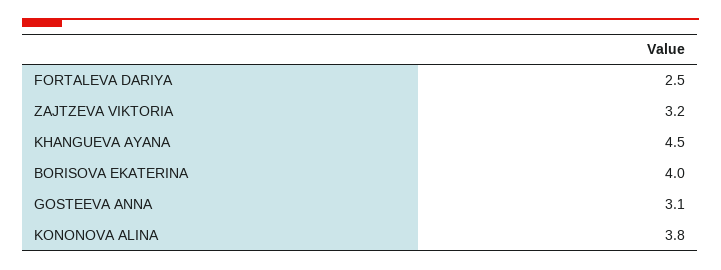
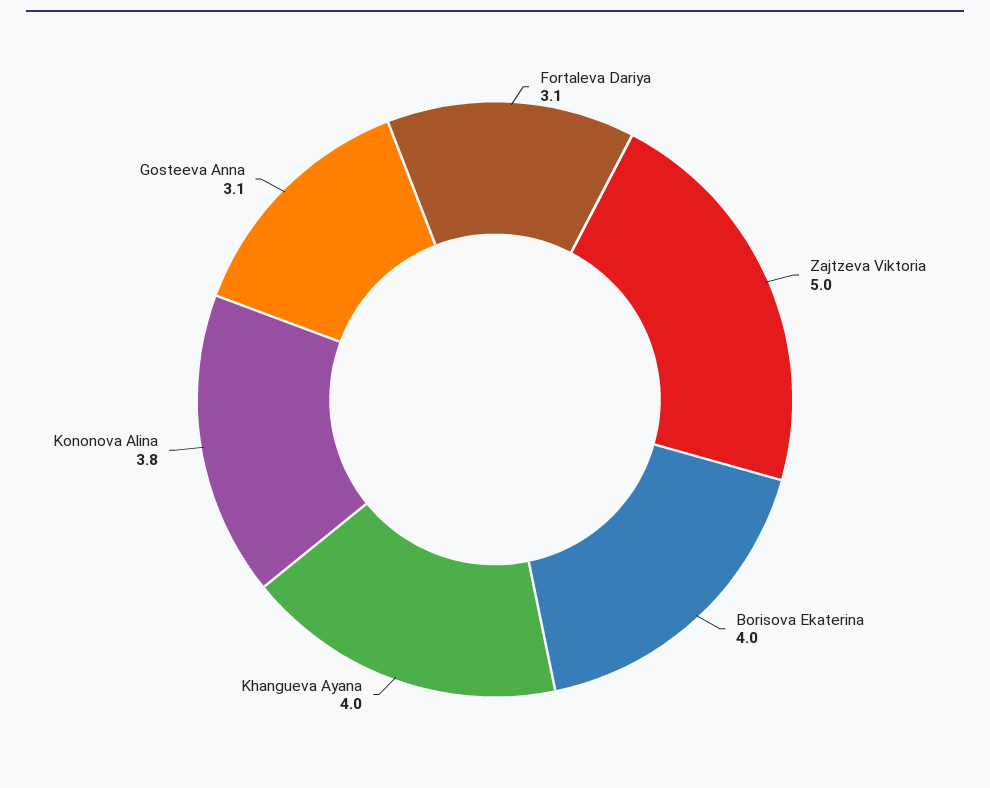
FORTALEVA DARIYA: 2.5 -> 3.1
ZAJTZEVA VIKTORIA: 3.2 -> 5
KHANGUEVA AYANA: 4.5 -> 4

